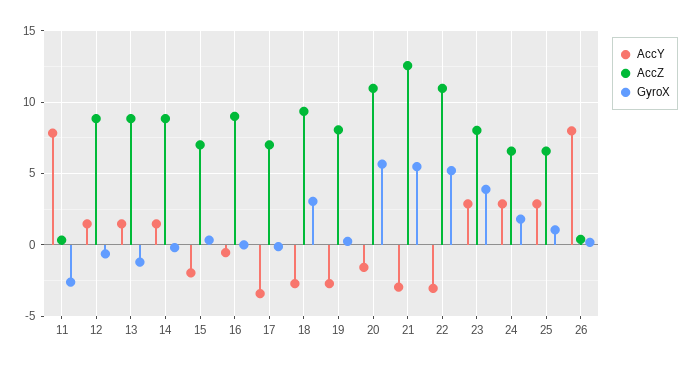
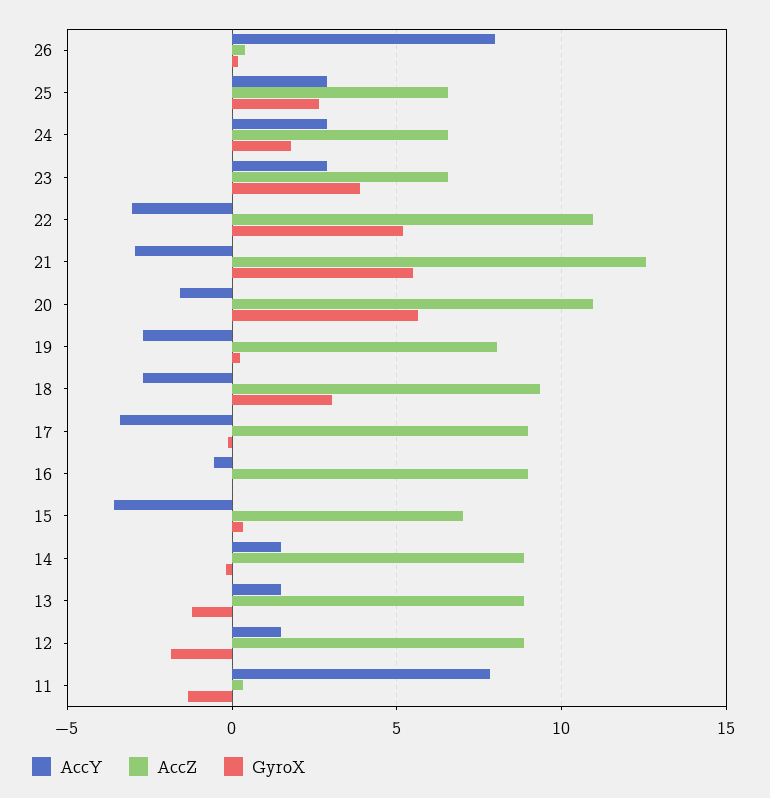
GyroX, 11: -2.5 -> -1.5
GyroX, 12: -0.5 -> -2
AccY, 15: -2 -> -3.5
AccZ, 17: 7 -> 9
AccZ, 23: 8 -> 6.5
GyroX, 25: 1 -> 2.5

